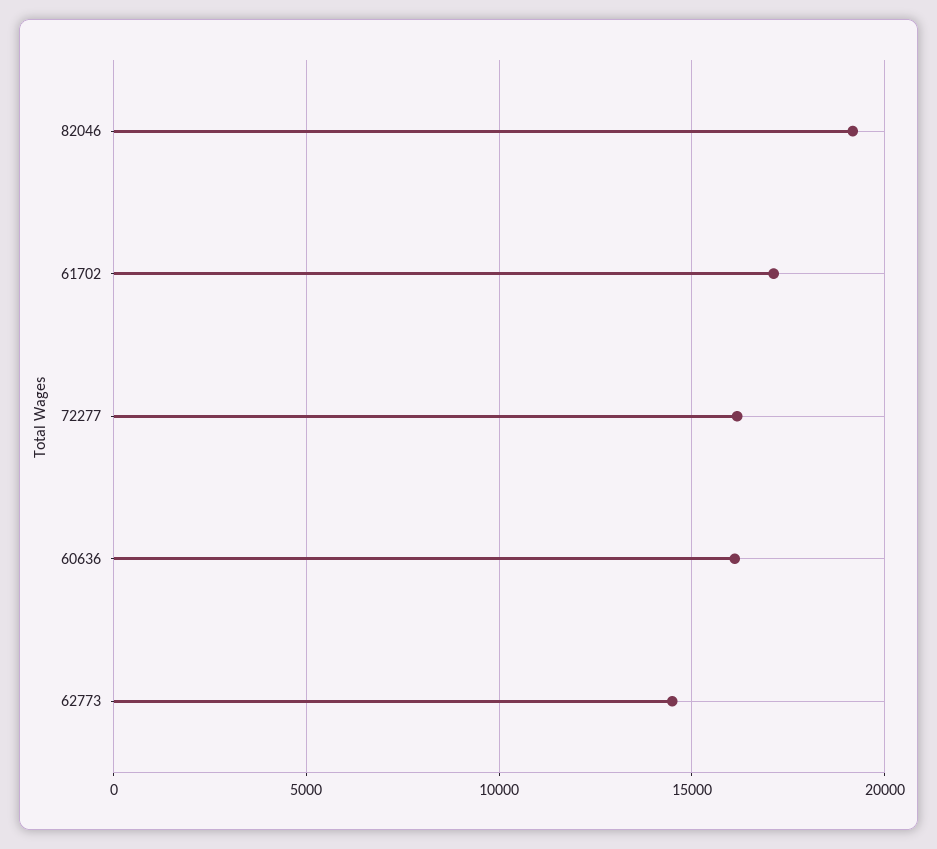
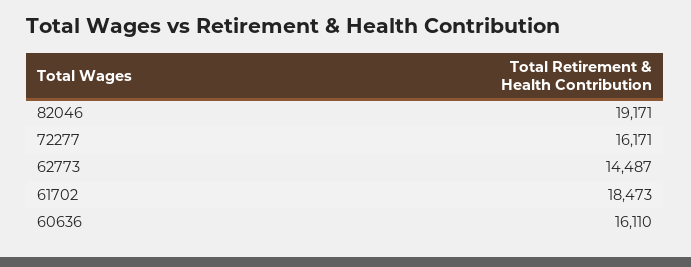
61702: 17000 -> 18473

